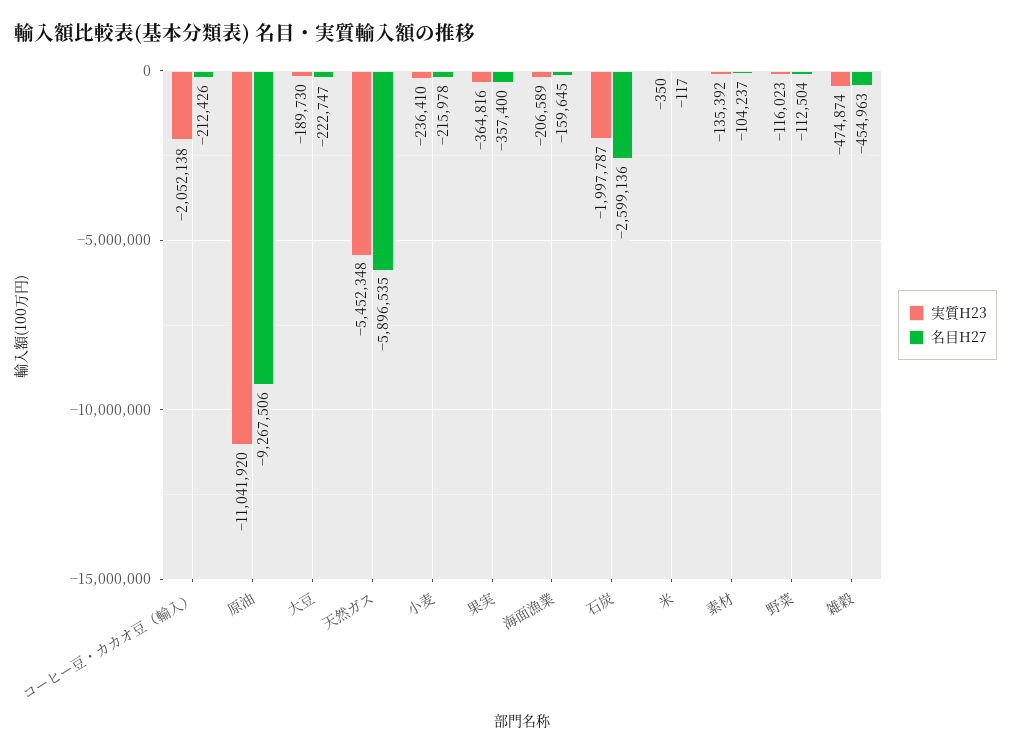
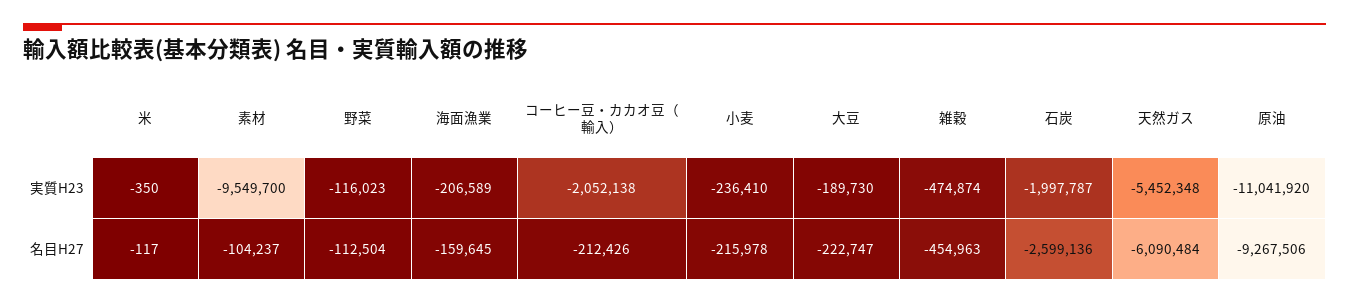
名目H27, 天然ガス: -5896535 -> -6090484
実質H23, 果実: -364816 -> none
名目H27, 果実: -357400 -> none
実質H23, 素材: -135392 -> -9549700

